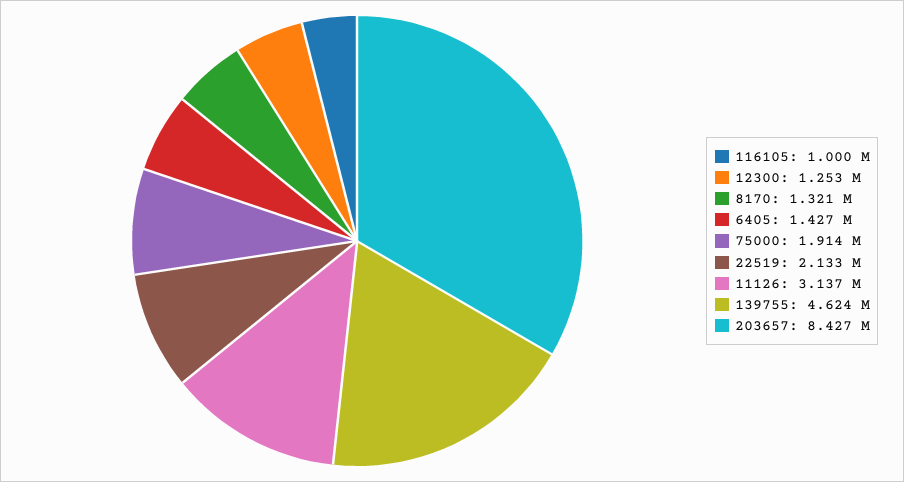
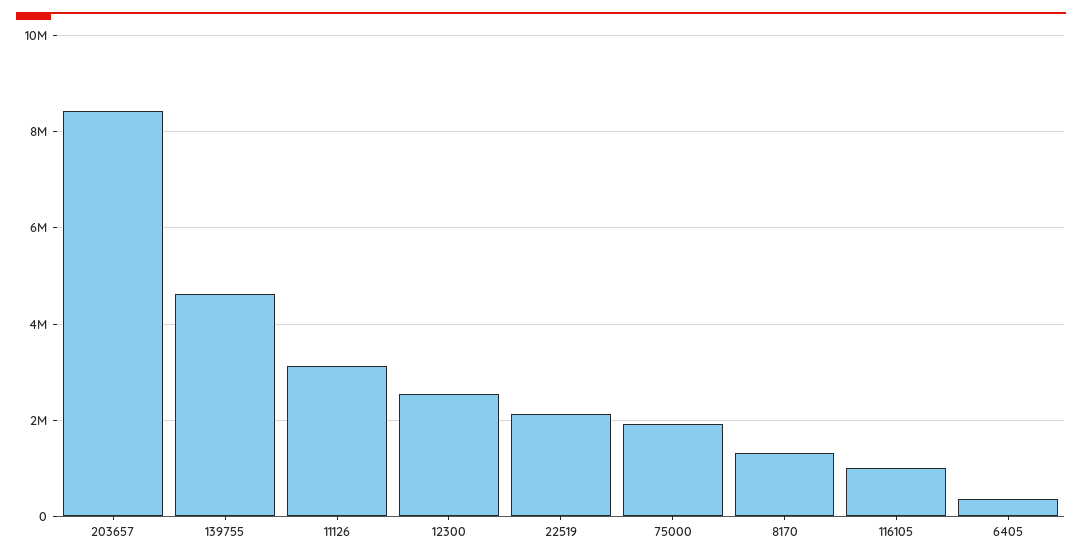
12300: 1253000 -> 2600000
6405: 1427000 -> 400000

